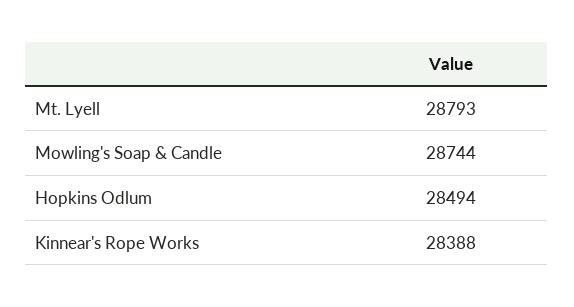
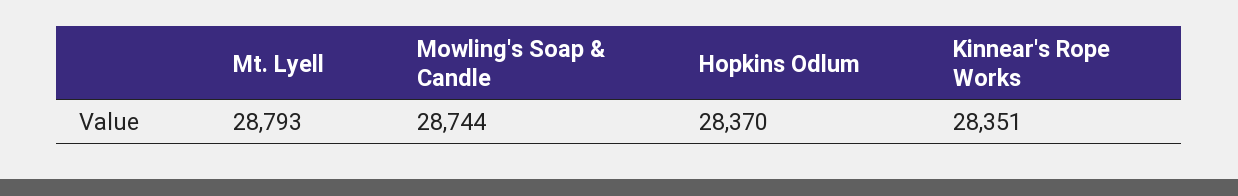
Hopkins Odlum: 28494 -> 28370
Kinnear's Rope Works: 28388 -> 28351

